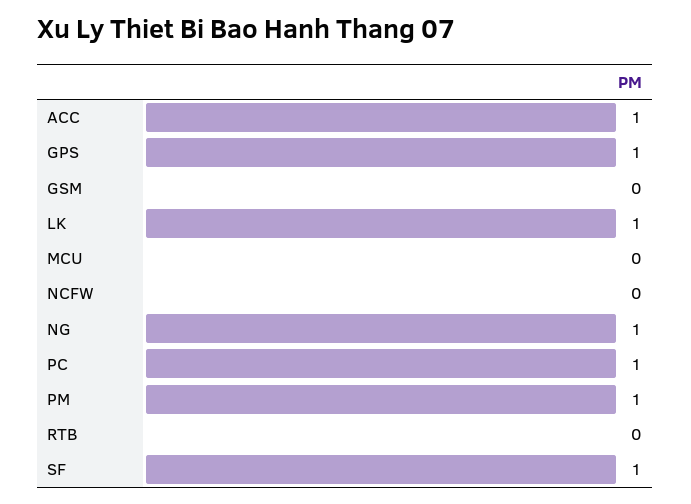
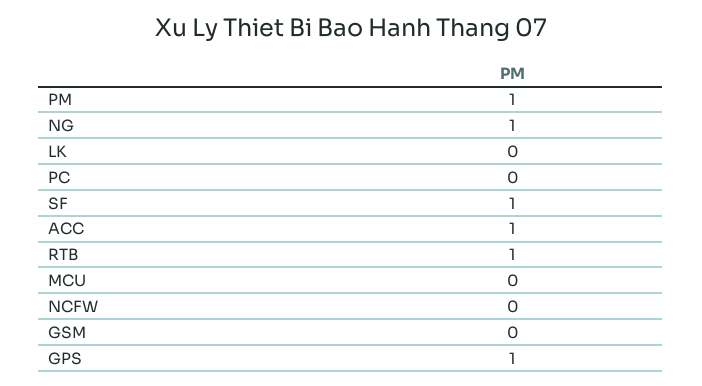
LK: 1 -> 0
PC: 1 -> 0
RTB: 0 -> 1

